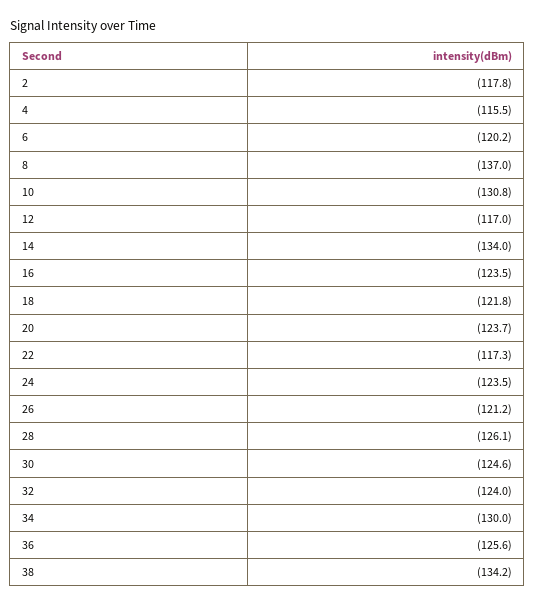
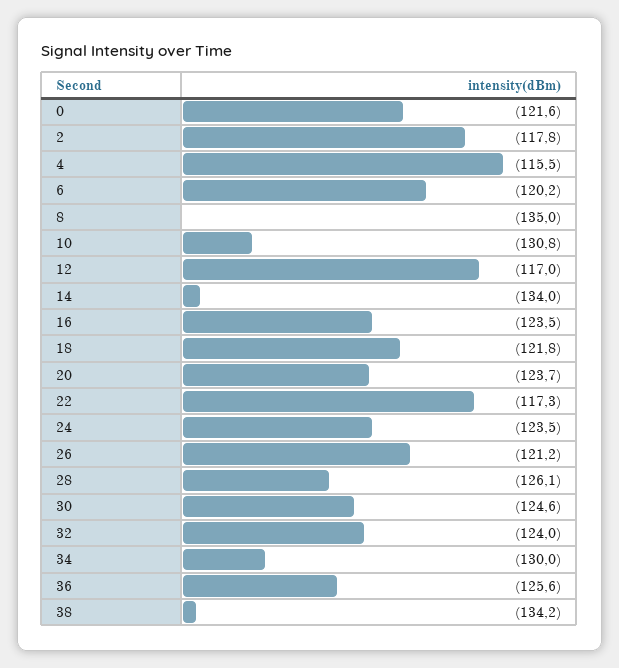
8: -137 -> -135
0: none -> -121.6

